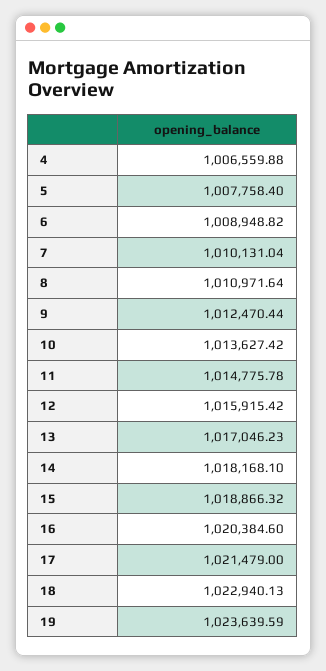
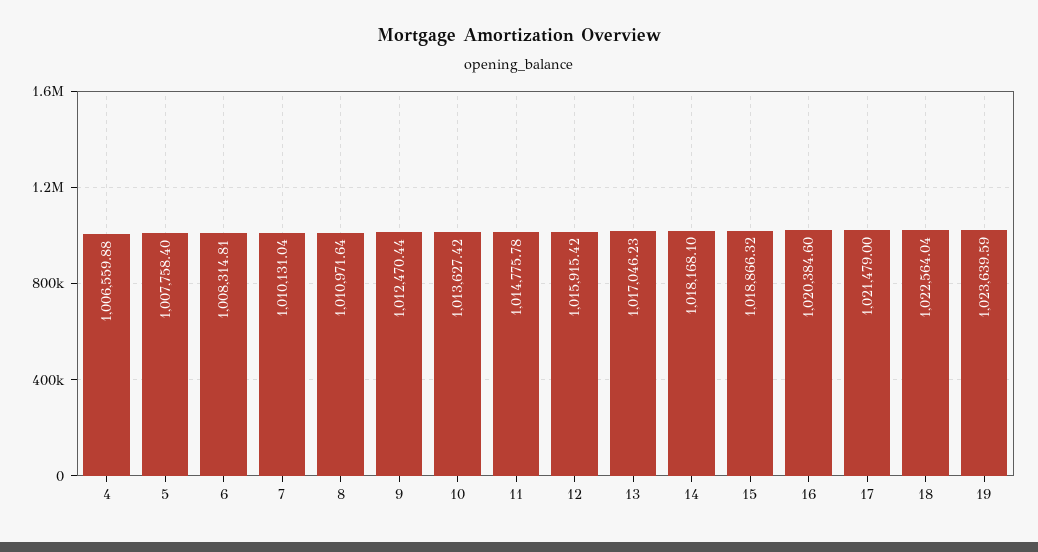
6: 1008948.82 -> 1008314.81
18: 1022940.13 -> 1022564.04

